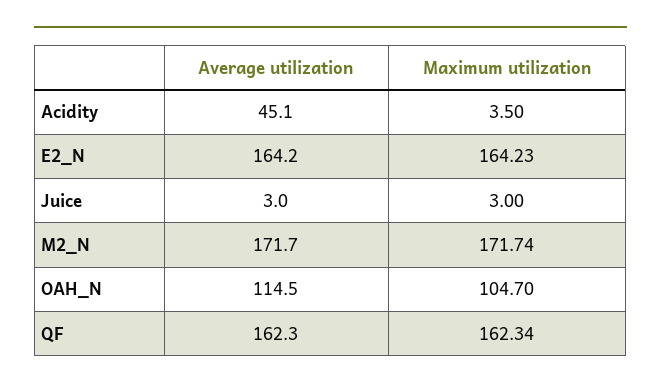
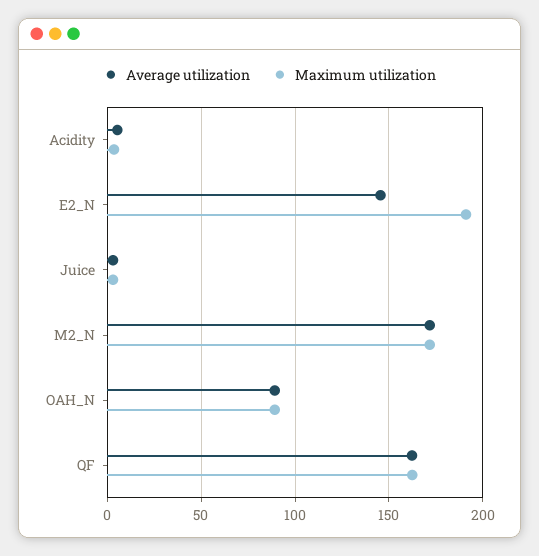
Average utilization, Acidity: 45.1 -> 5
Average utilization, E2_N: 164.2 -> 145
Maximum utilization, E2_N: 164.23 -> 190
Average utilization, OAH_N: 114.5 -> 90
Maximum utilization, OAH_N: 104.7 -> 90

